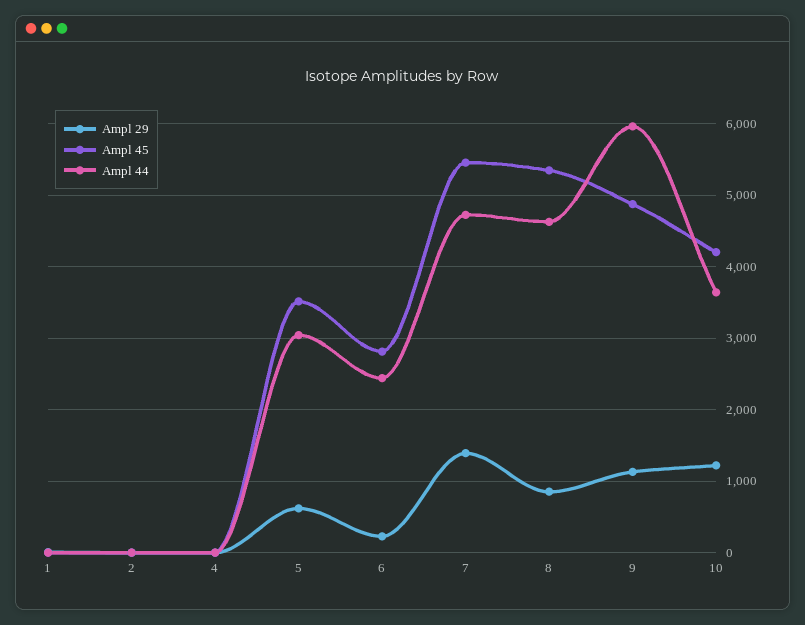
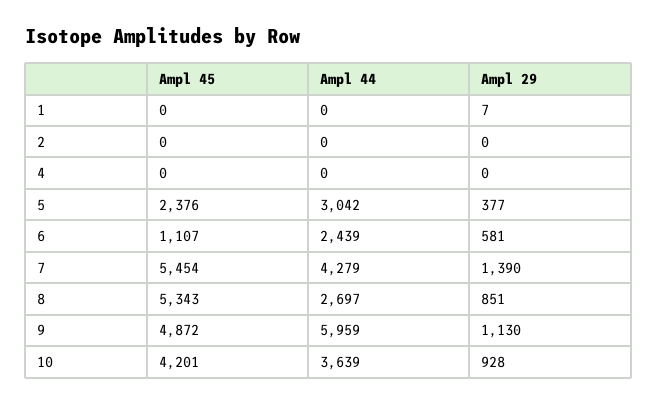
Ampl 29, 5: 600 -> 377
Ampl 45, 5: 3500 -> 2376
Ampl 29, 6: 200 -> 581
Ampl 45, 6: 2800 -> 1107
Ampl 44, 7: 4700 -> 4279
Ampl 44, 8: 4600 -> 2697
Ampl 29, 10: 1200 -> 928

